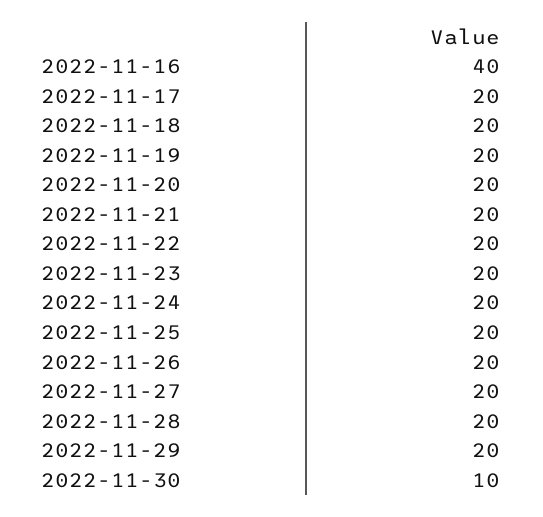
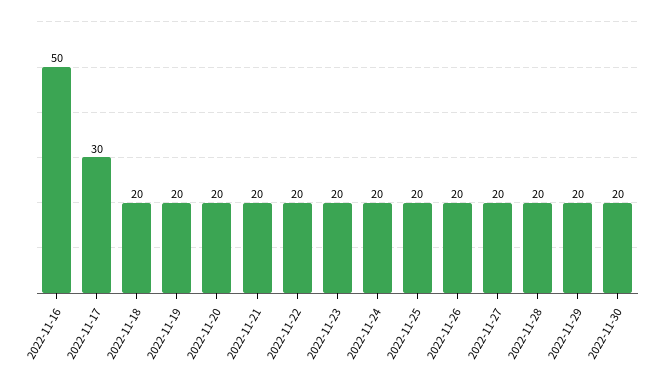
2022-11-16: 40 -> 50
2022-11-17: 20 -> 30
2022-11-30: 10 -> 20

